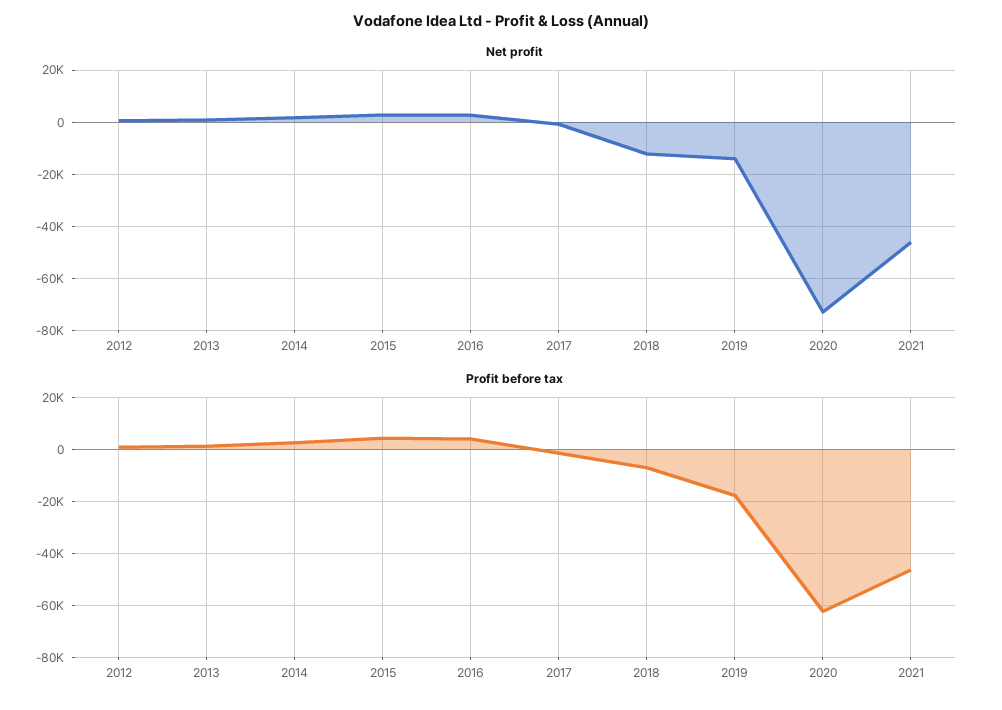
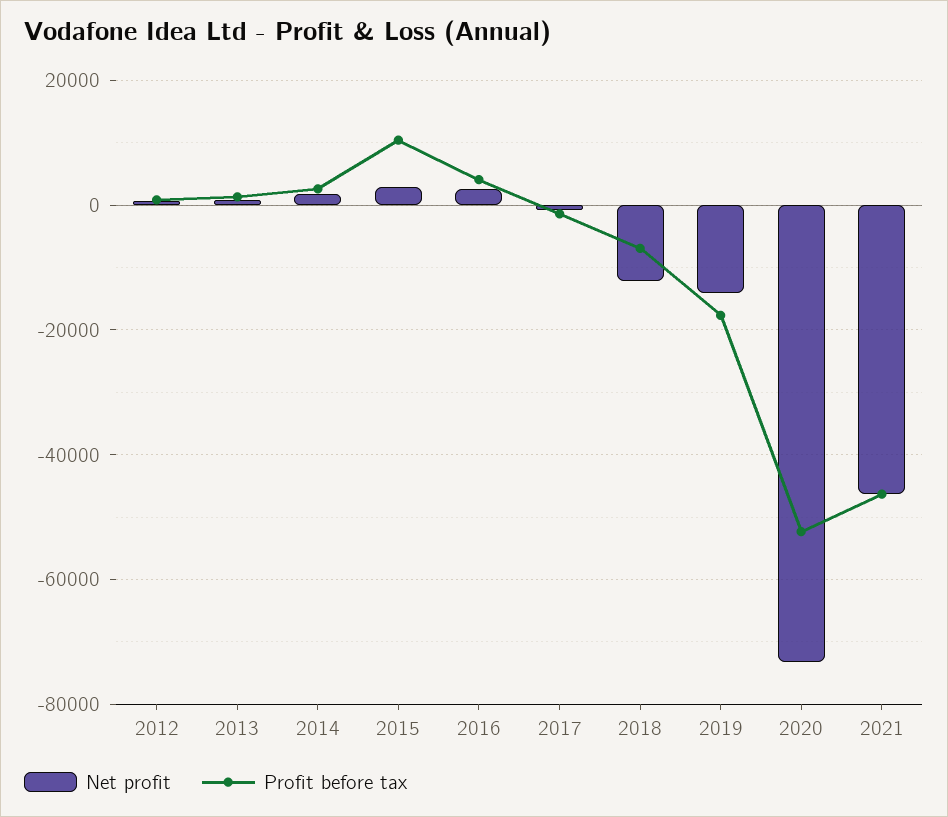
Profit before tax, 2015: 5000 -> 10000
Profit before tax, 2020: -62500 -> -52000

